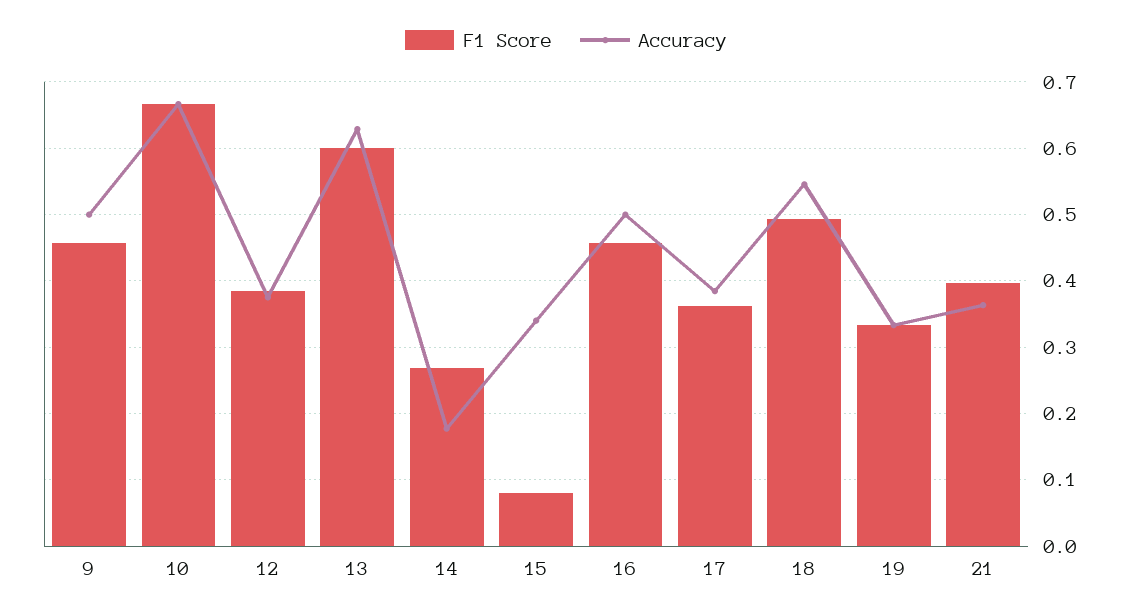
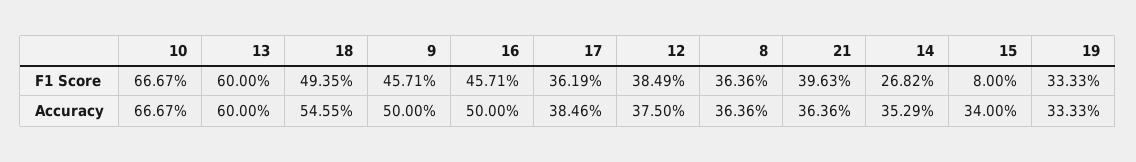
Accuracy, 13: 0.63 -> 0.6
Accuracy, 14: 0.18 -> 0.3529
F1 Score, 8: none -> 0.3636
Accuracy, 8: none -> 0.3636

